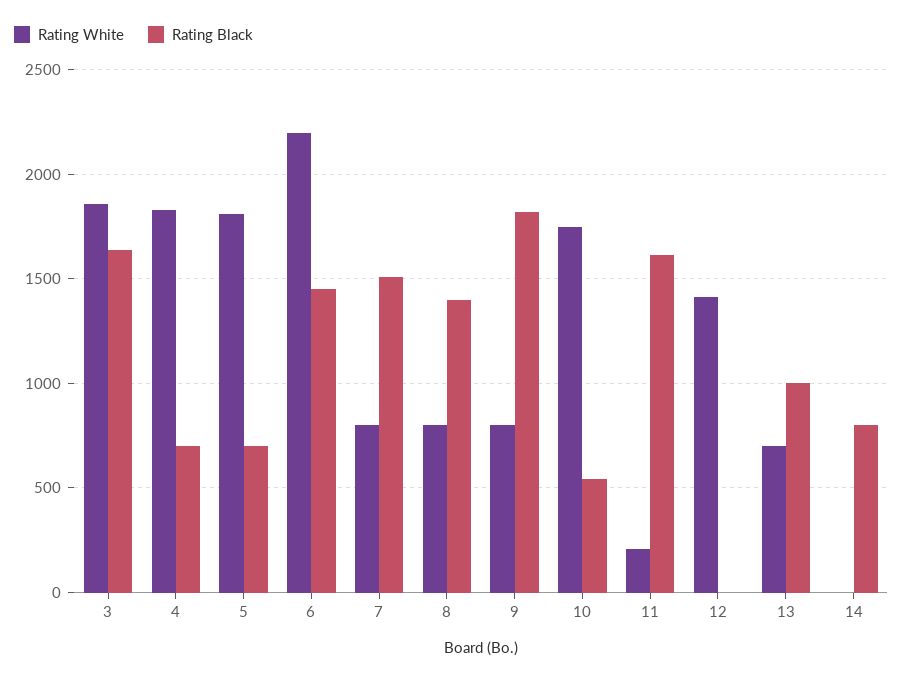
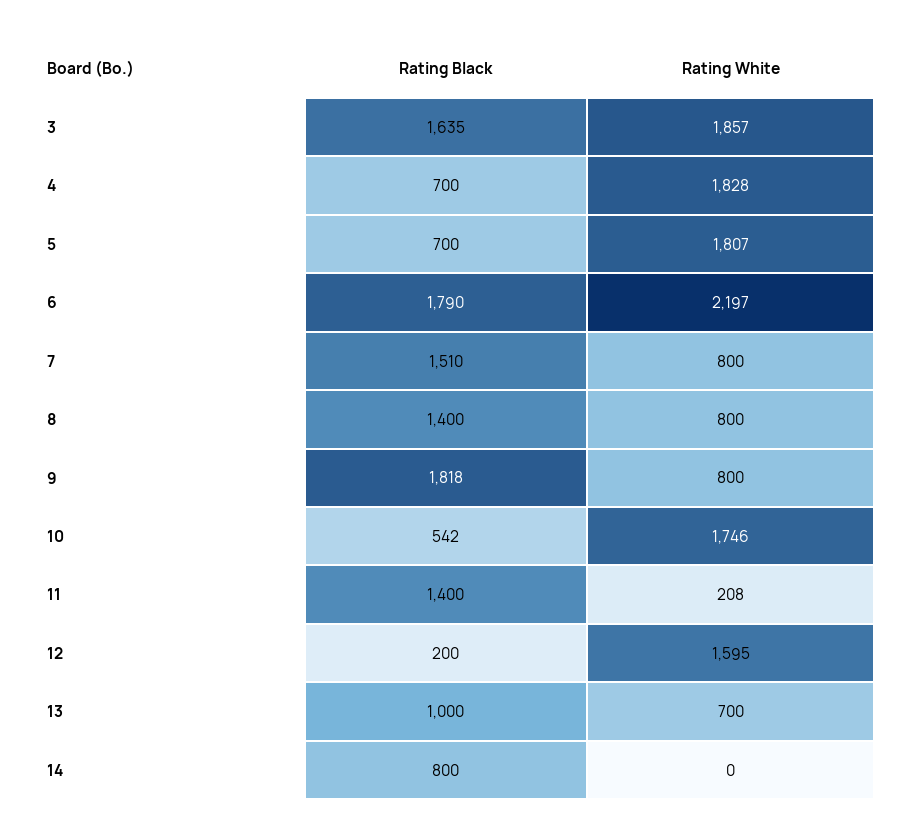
Rating Black, 6: 1450 -> 1790
Rating Black, 11: 1600 -> 1400
Rating White, 12: 1400 -> 1595
Rating Black, 12: 0 -> 200

